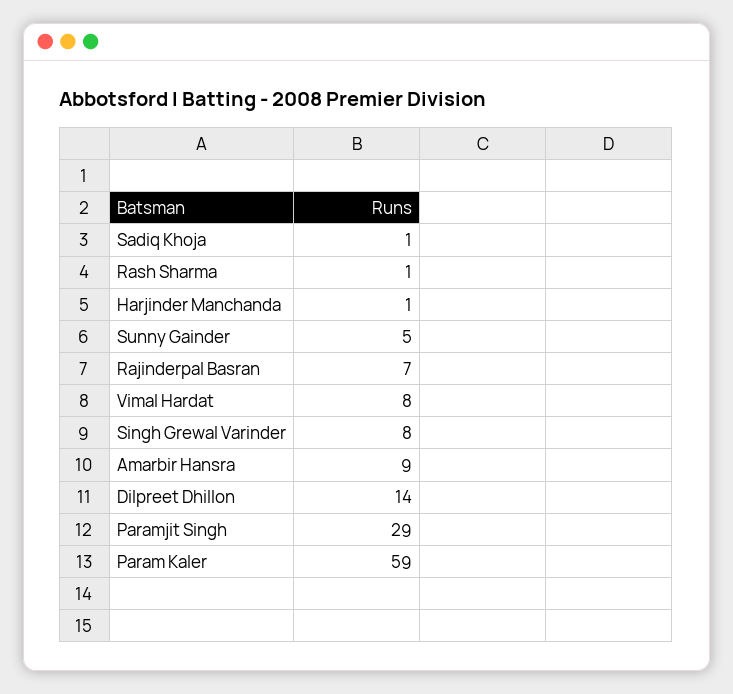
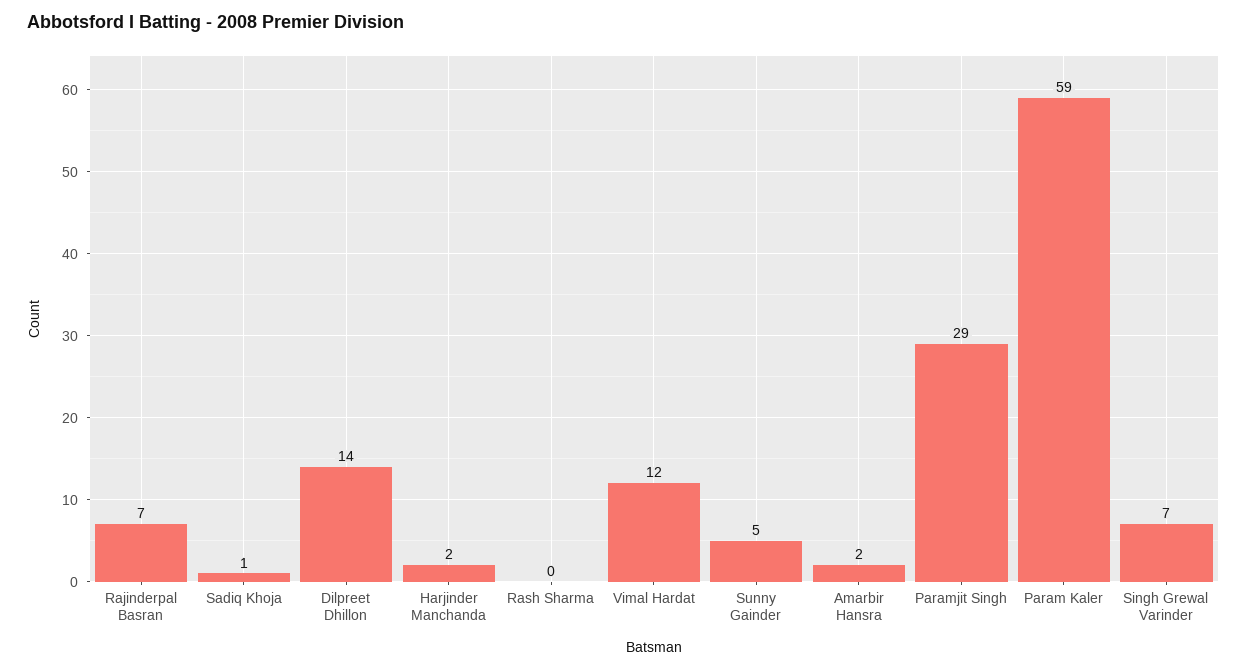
Rash Sharma: 1 -> 0
Harjinder Manchanda: 1 -> 2
Vimal Hardat: 8 -> 12
Singh Grewal Varinder: 8 -> 7
Amarbir Hansra: 9 -> 2

